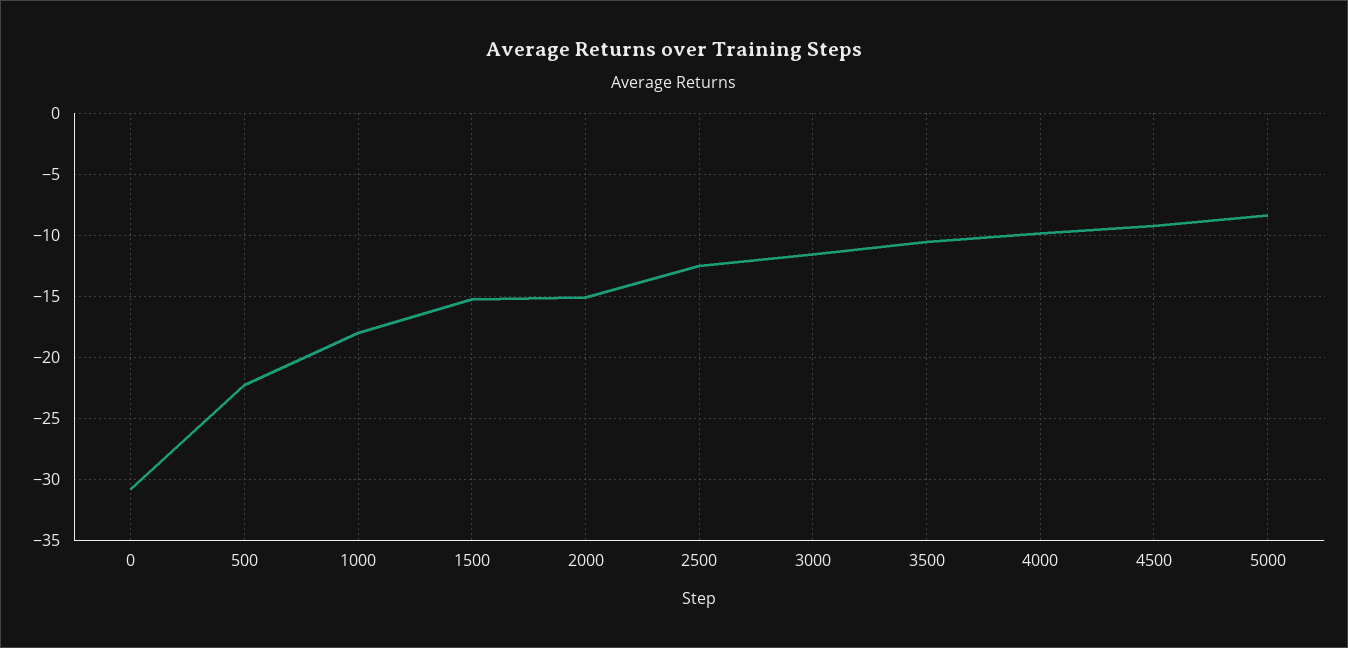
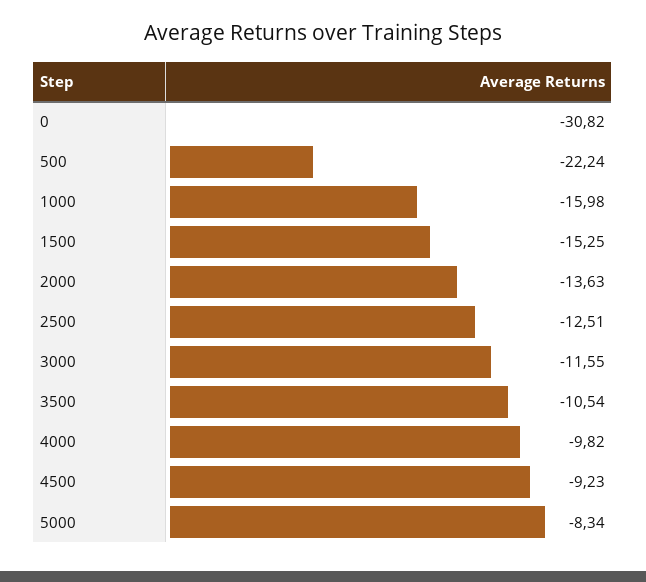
1000: -18 -> -15.98
2000: -15 -> -13.63

